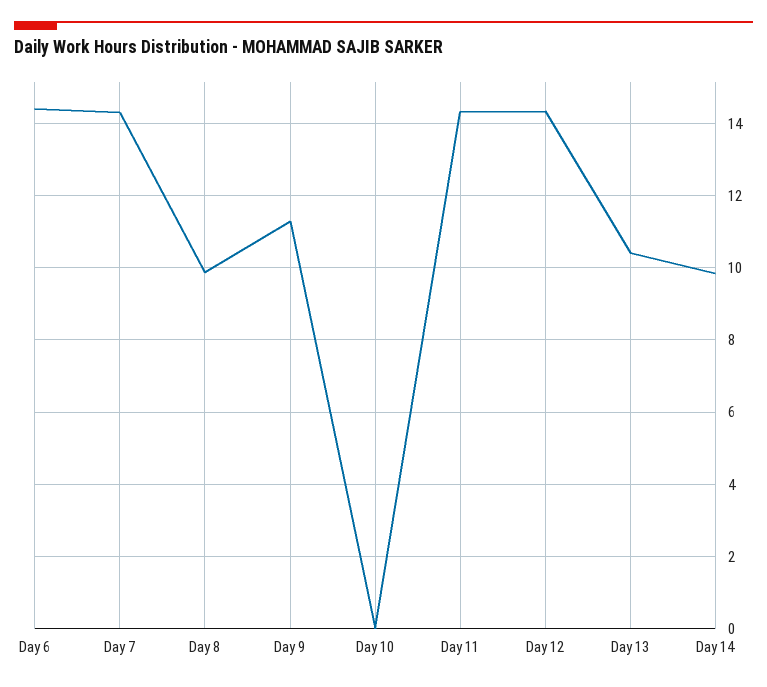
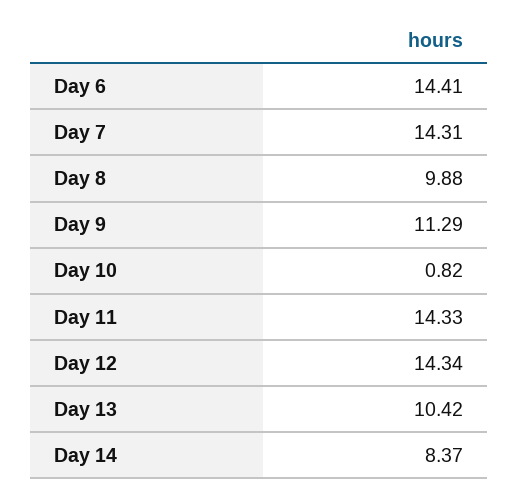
Day 10: 0 -> 0.82
Day 14: 9.8 -> 8.37

